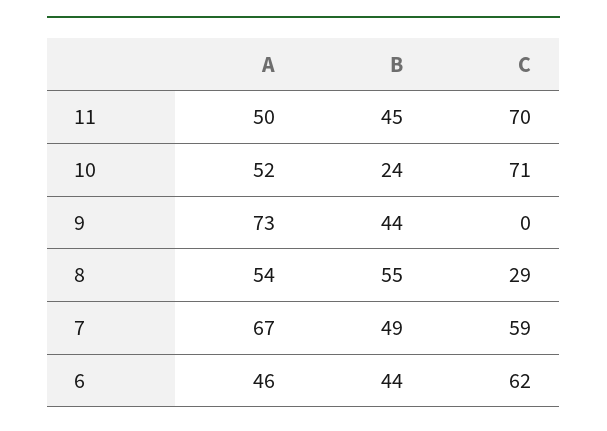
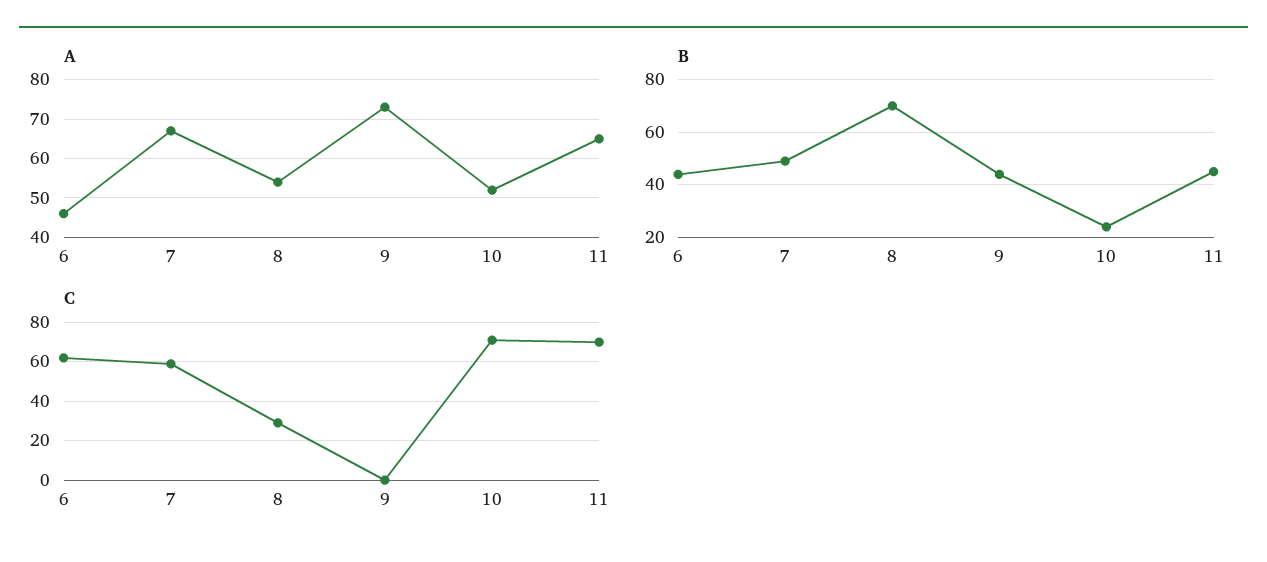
A, 11: 50 -> 65
B, 8: 55 -> 70

